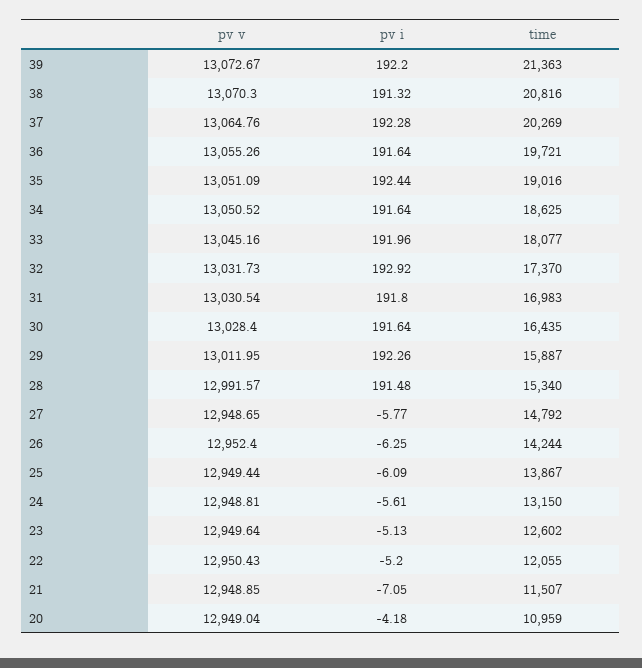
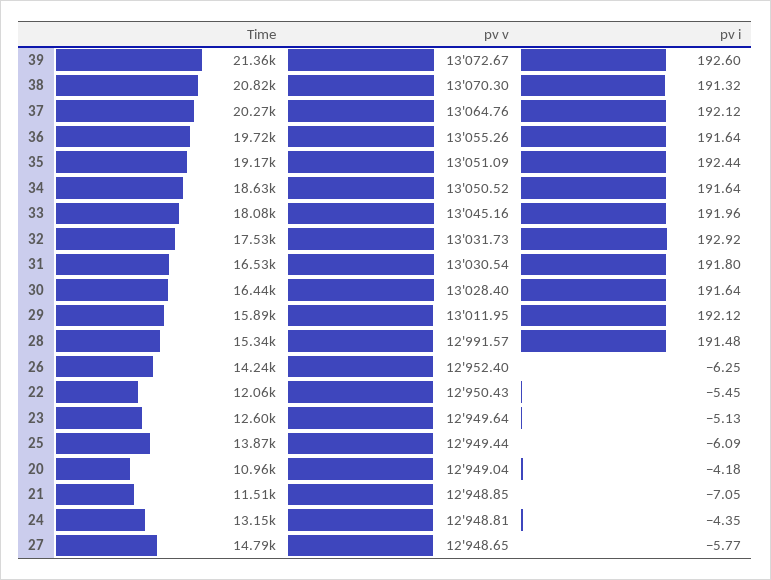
pv i, 39: 192.2 -> 192.6
pv i, 37: 192.28 -> 192.12
time, 35: 19016 -> 19170
time, 32: 17370 -> 17530
time, 31: 16983 -> 16530
pv i, 29: 192.26 -> 192.12
pv i, 24: -5.61 -> -4.35
pv i, 22: -5.2 -> -5.45

